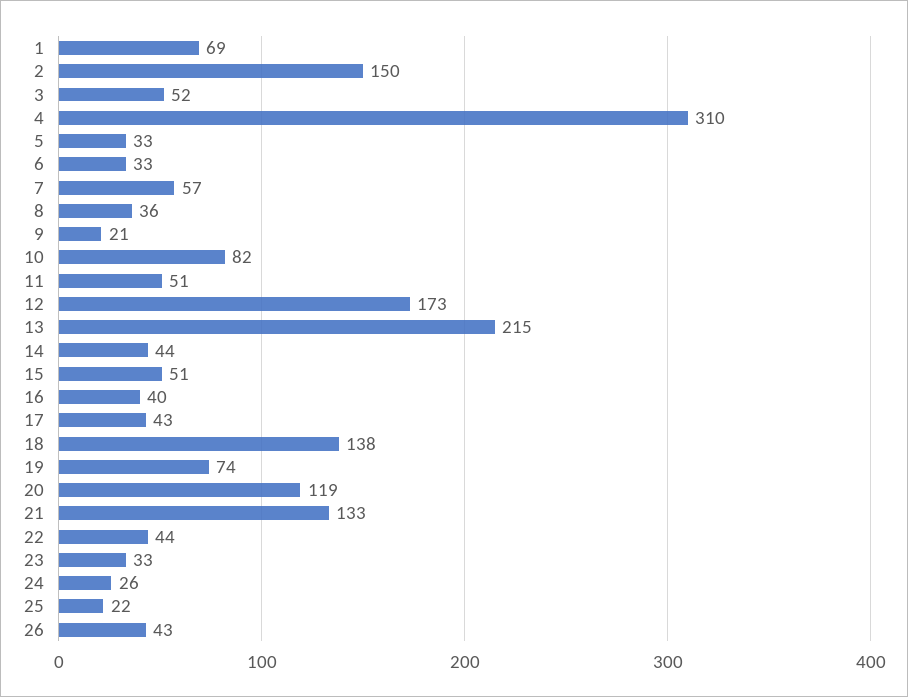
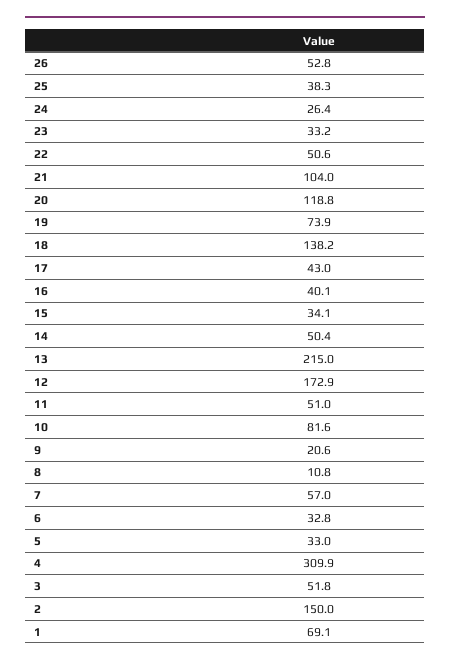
8: 36 -> 10.8
14: 44 -> 50.4
15: 51 -> 34.1
21: 133 -> 104
22: 44 -> 50.6
25: 22 -> 38.3
26: 43 -> 52.8

